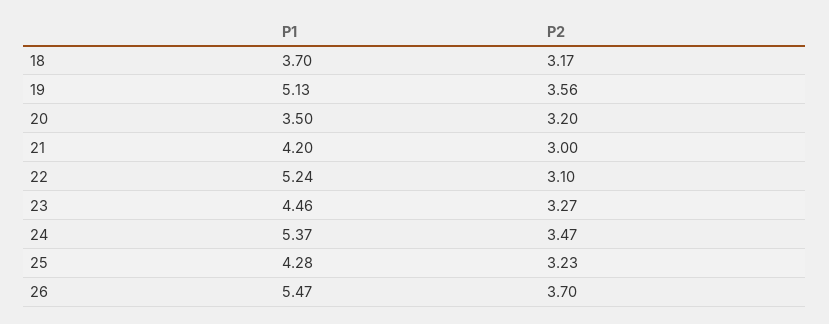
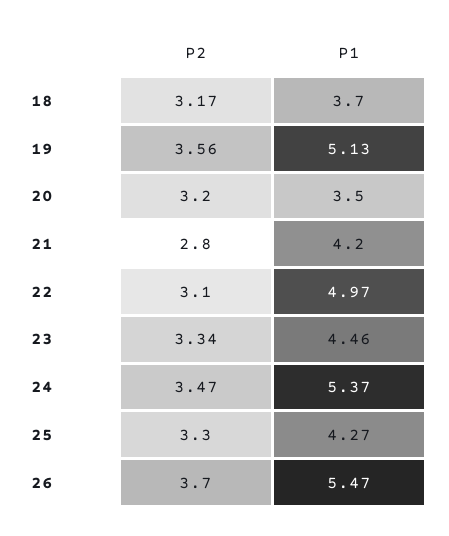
P2, 21: 3 -> 2.8
P1, 22: 5.24 -> 4.97
P2, 23: 3.27 -> 3.34
P1, 25: 4.28 -> 4.27
P2, 25: 3.23 -> 3.3

